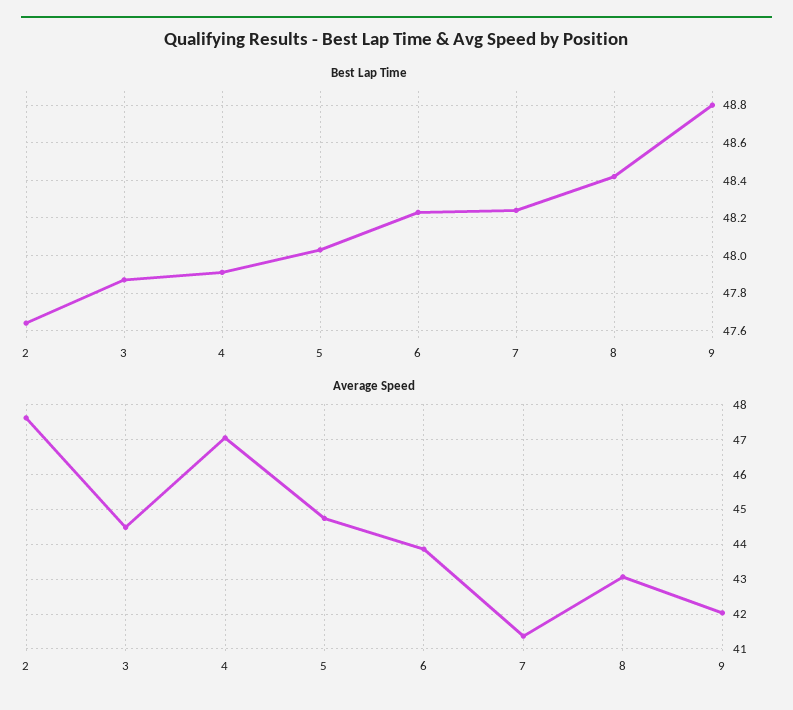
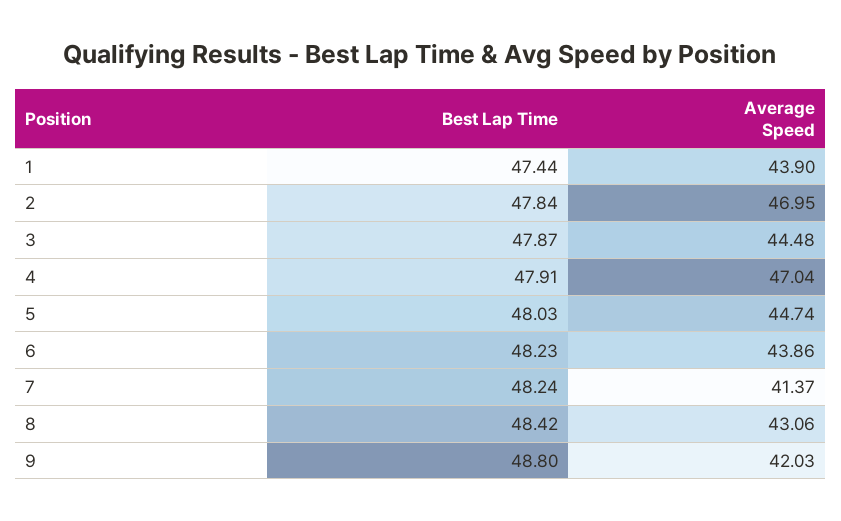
Best Lap Time, 2: 47.65 -> 47.84
Average Speed, 2: 47.6 -> 46.95
Best Lap Time, 1: none -> 47.44
Average Speed, 1: none -> 43.9

